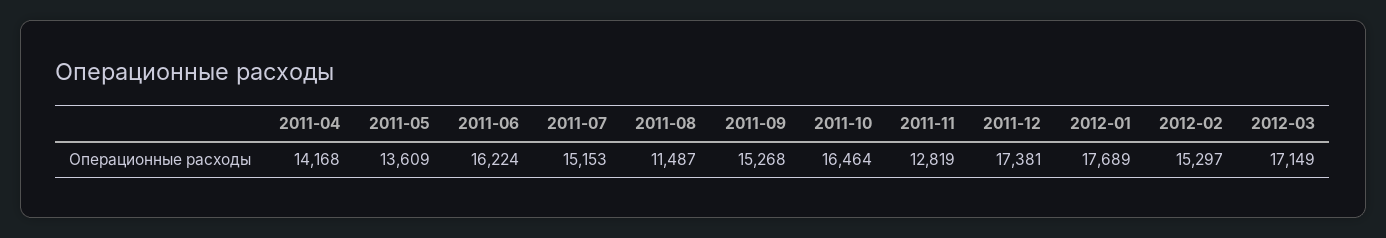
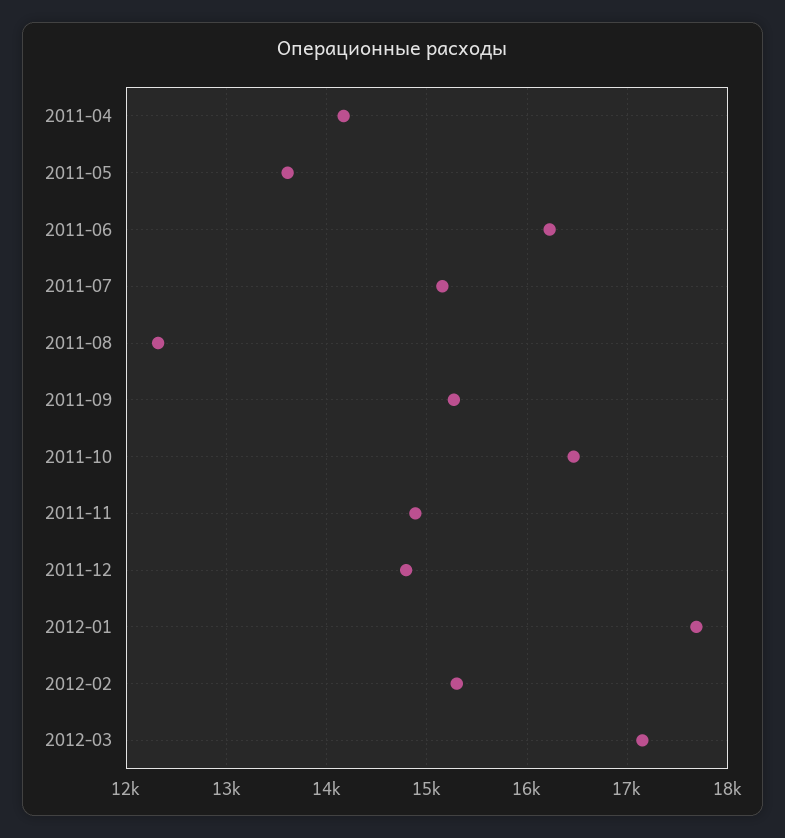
2011-08: 11487 -> 12300
2011-11: 12819 -> 14900
2011-12: 17381 -> 14800

